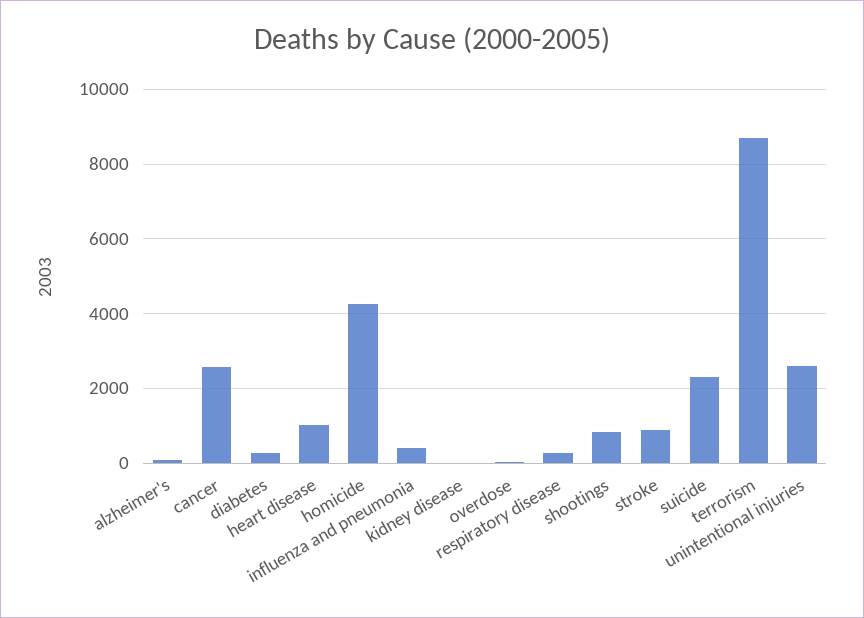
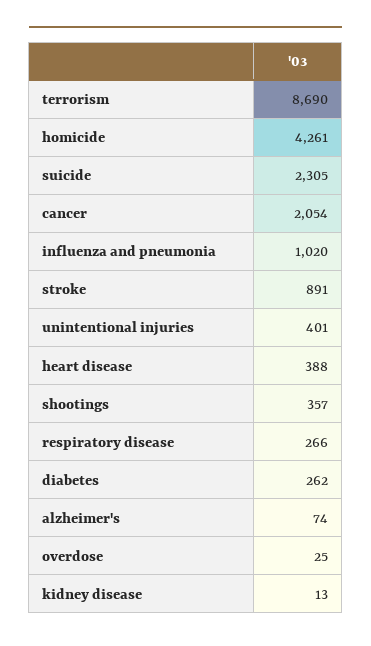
cancer: 2600 -> 2054
heart disease: 1000 -> 388
influenza and pneumonia: 400 -> 1020
shootings: 800 -> 357
unintentional injuries: 2600 -> 401

